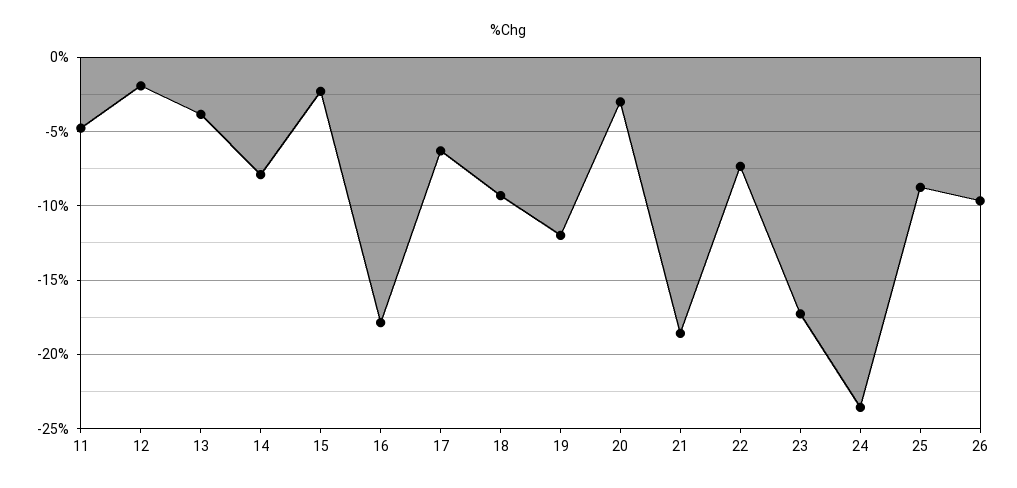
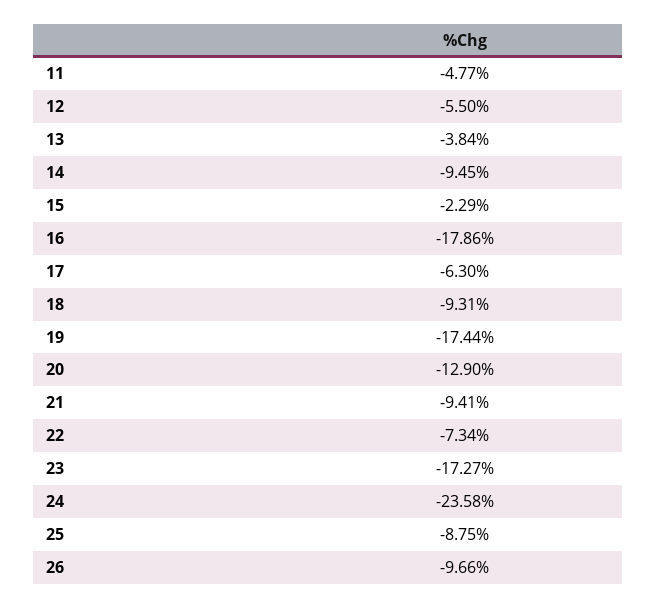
12: -2 -> -5.5
14: -8 -> -9.45
19: -12 -> -17.44
20: -3 -> -12.9
21: -18.5 -> -9.41

